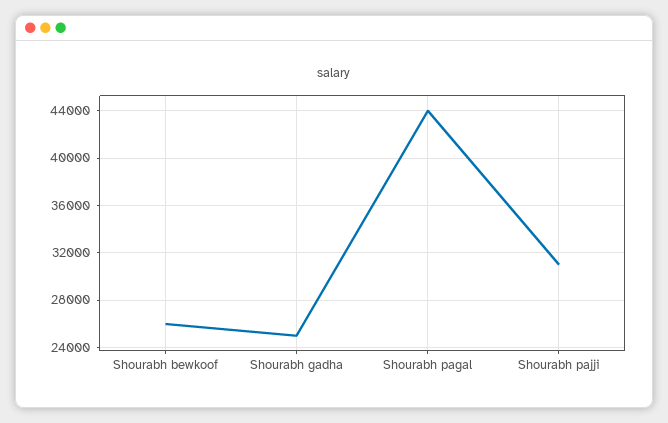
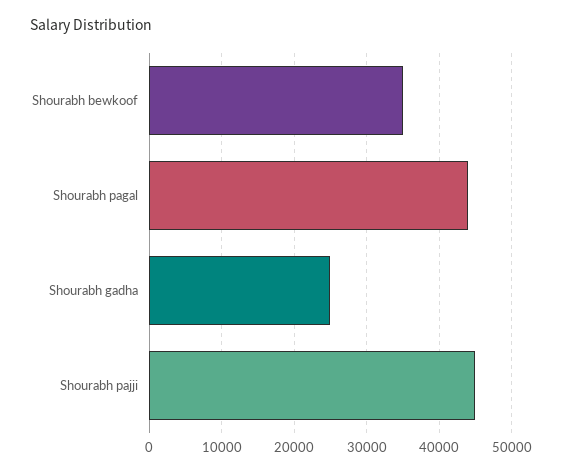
Shourabh bewkoof: 26000 -> 35000
Shourabh pajji: 31000 -> 45000

